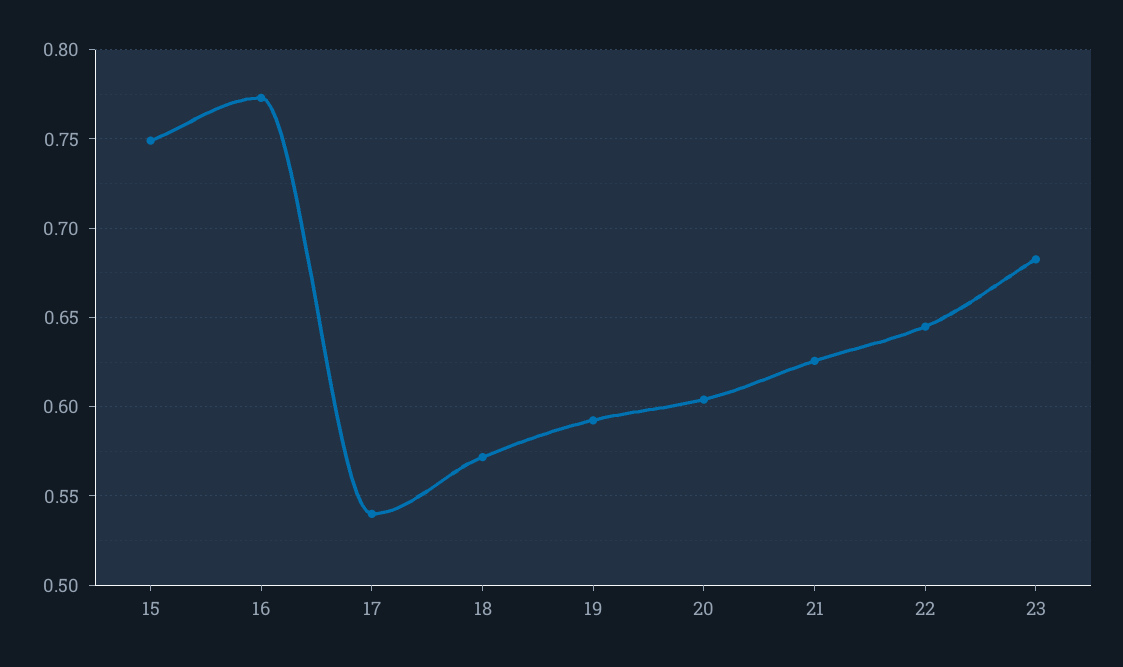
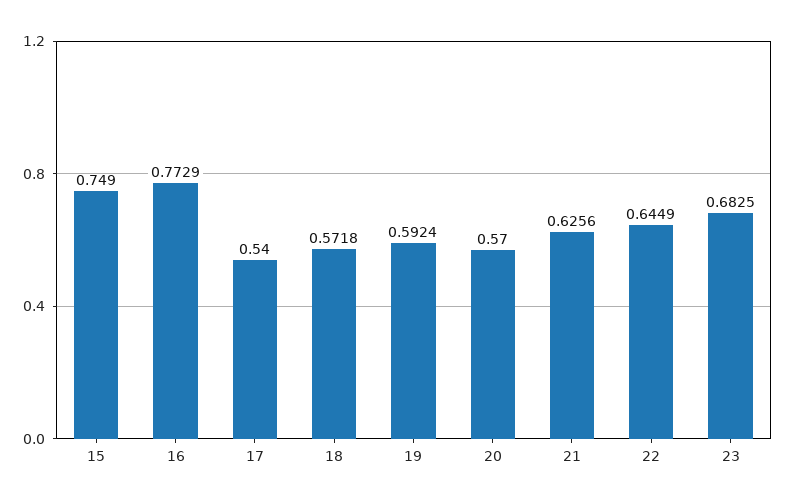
20: 0.605 -> 0.57

